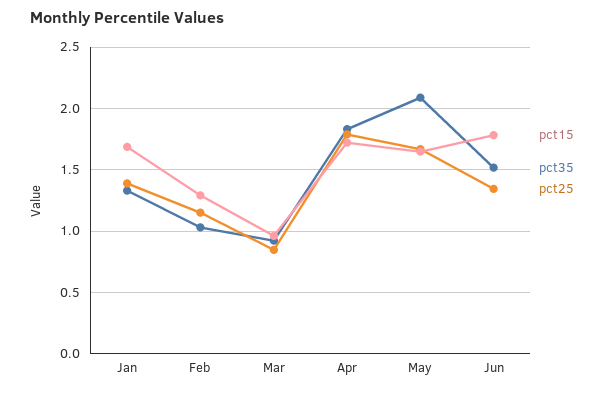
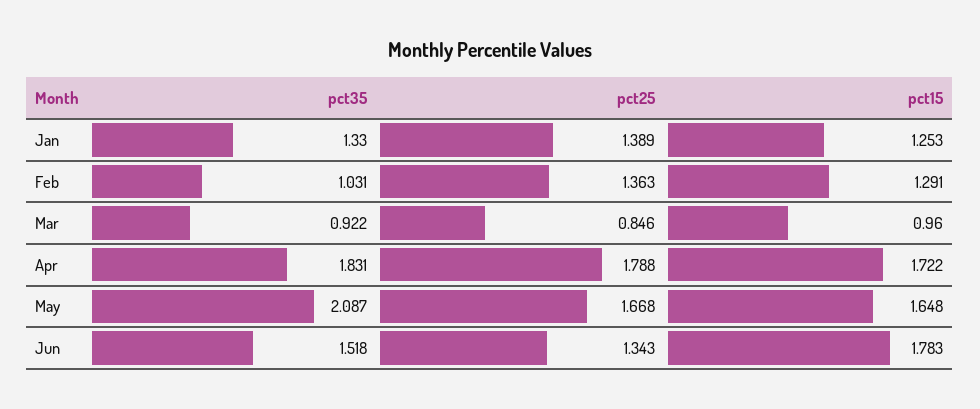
pct15, Jan: 1.7 -> 1.253
pct25, Feb: 1.15 -> 1.363

